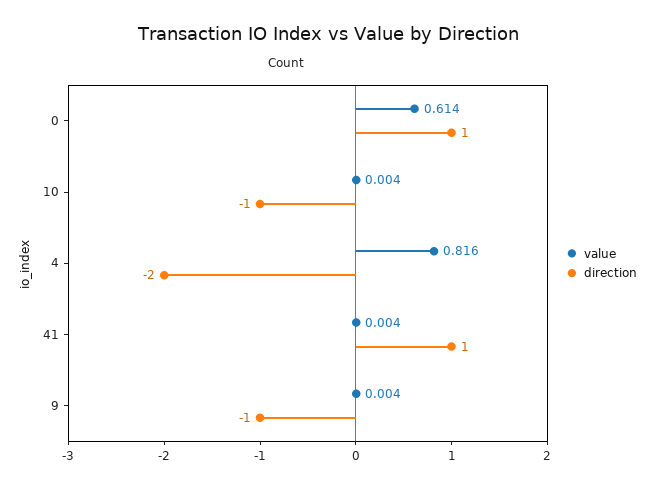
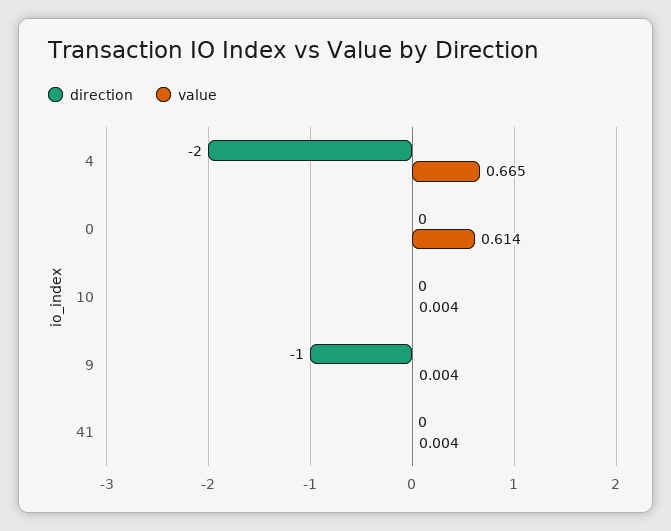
direction, 0: 1 -> 0
direction, 10: -1 -> 0
value, 4: 0.816 -> 0.665
direction, 41: 1 -> 0

